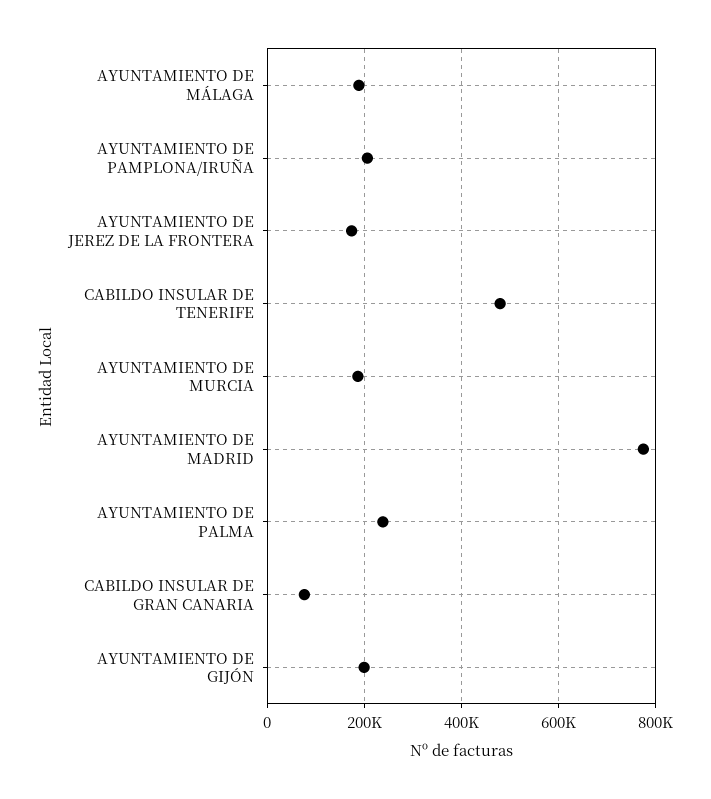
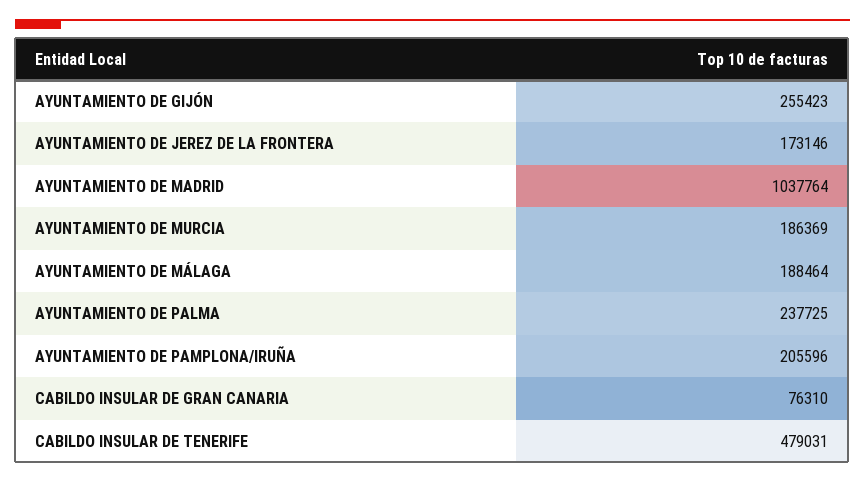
AYUNTAMIENTO DE MADRID: 780000 -> 1037764
AYUNTAMIENTO DE GIJÓN: 200000 -> 255423

